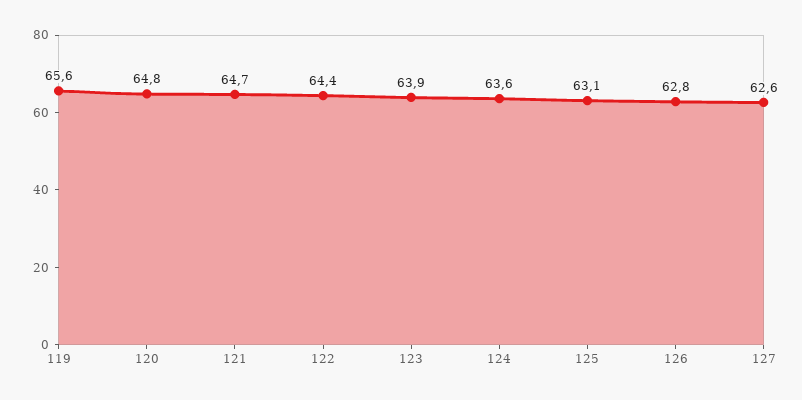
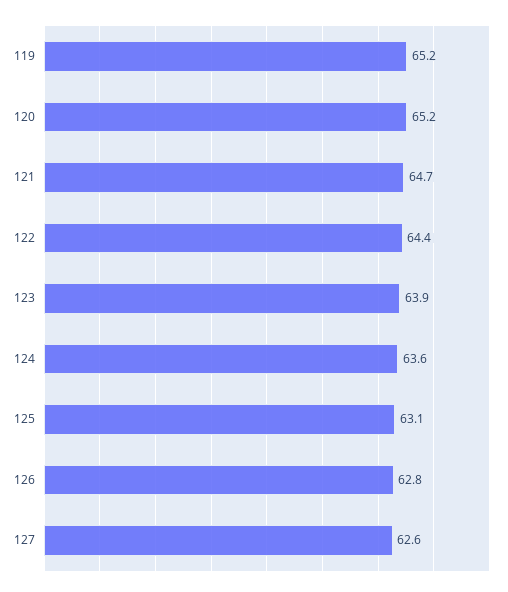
119: 65.6 -> 65.2
120: 64.8 -> 65.2

